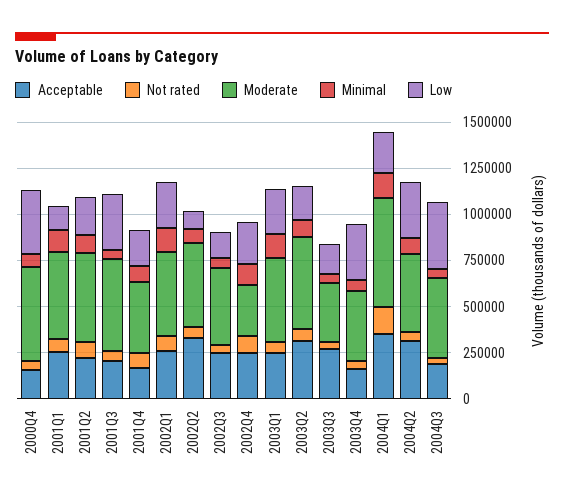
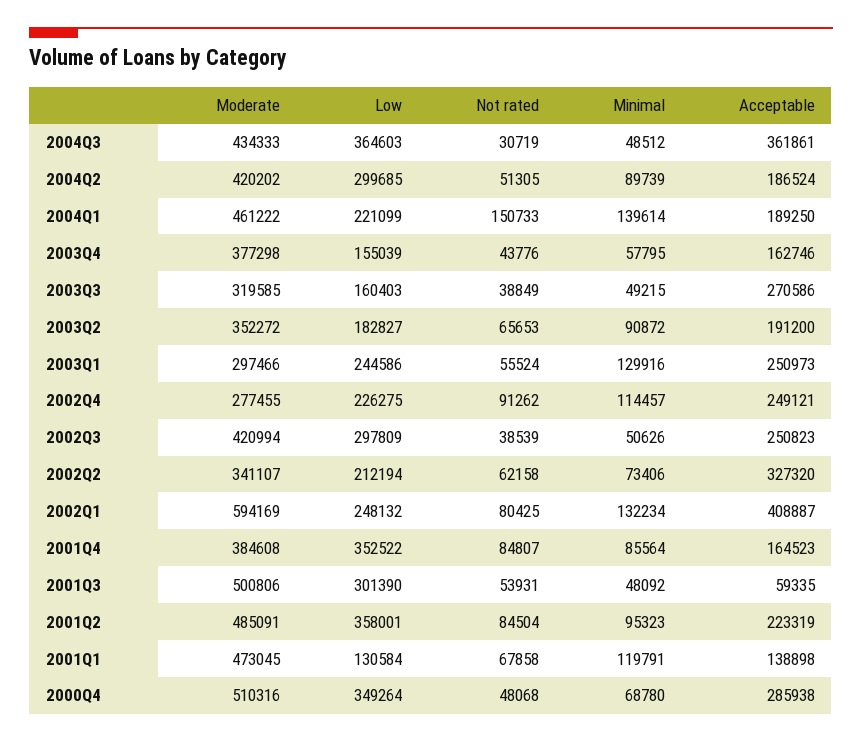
Acceptable, 2000Q4: 150000 -> 285938
Acceptable, 2001Q1: 250000 -> 138898
Low, 2001Q2: 200000 -> 358001
Acceptable, 2001Q3: 200000 -> 59335
Low, 2001Q4: 200000 -> 352522
Acceptable, 2002Q1: 250000 -> 408887
Moderate, 2002Q1: 450000 -> 594169
Moderate, 2002Q2: 450000 -> 341107
Low, 2002Q2: 100000 -> 212194
Low, 2002Q3: 150000 -> 297809
Moderate, 2003Q1: 450000 -> 297466
Acceptable, 2003Q2: 300000 -> 191200
Moderate, 2003Q2: 500000 -> 352272
Low, 2003Q4: 300000 -> 155039
Acceptable, 2004Q1: 350000 -> 189250
Moderate, 2004Q1: 600000 -> 461222
Acceptable, 2004Q2: 300000 -> 186524
Acceptable, 2004Q3: 200000 -> 361861

